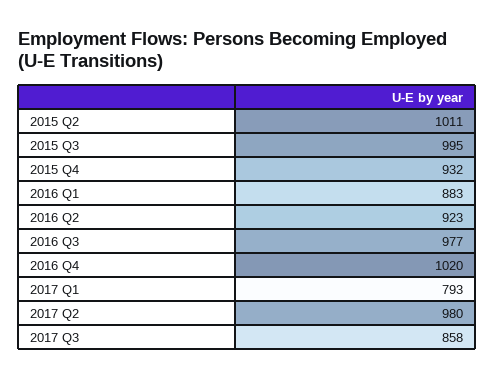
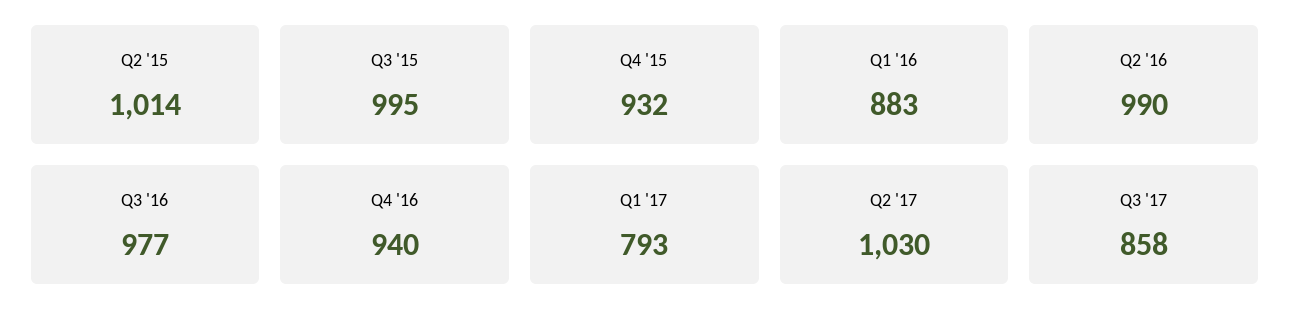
2015 Q2: 1011 -> 1014
2016 Q2: 923 -> 990
2016 Q4: 1020 -> 940
2017 Q2: 980 -> 1030

